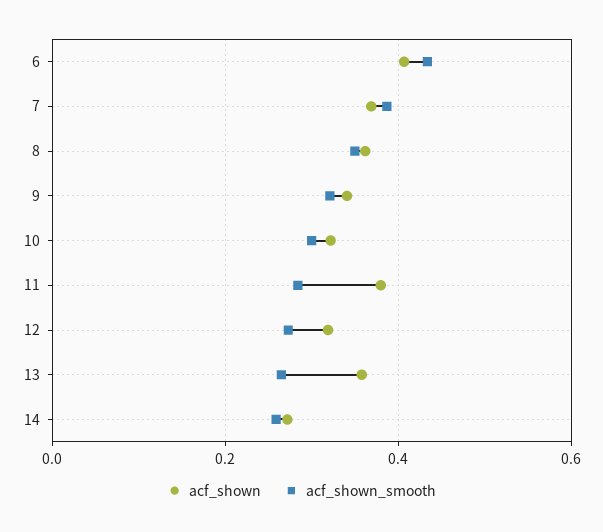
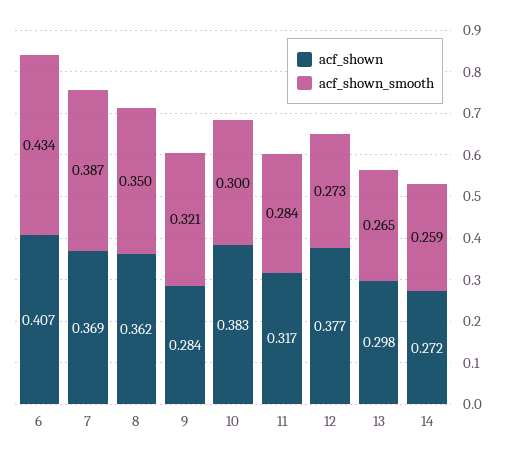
acf_shown, 9: 0.34 -> 0.284
acf_shown, 10: 0.32 -> 0.383
acf_shown, 11: 0.38 -> 0.317
acf_shown, 12: 0.32 -> 0.377
acf_shown, 13: 0.36 -> 0.298

